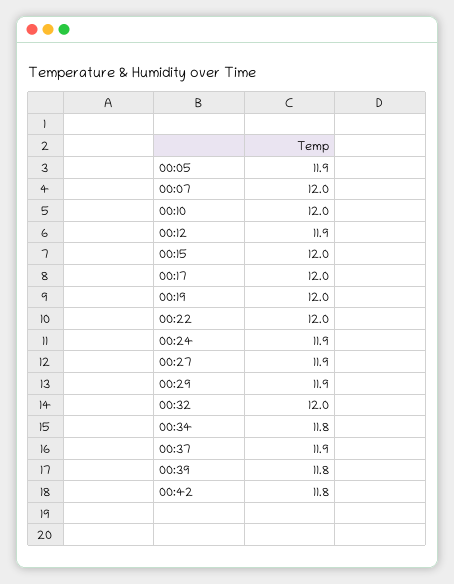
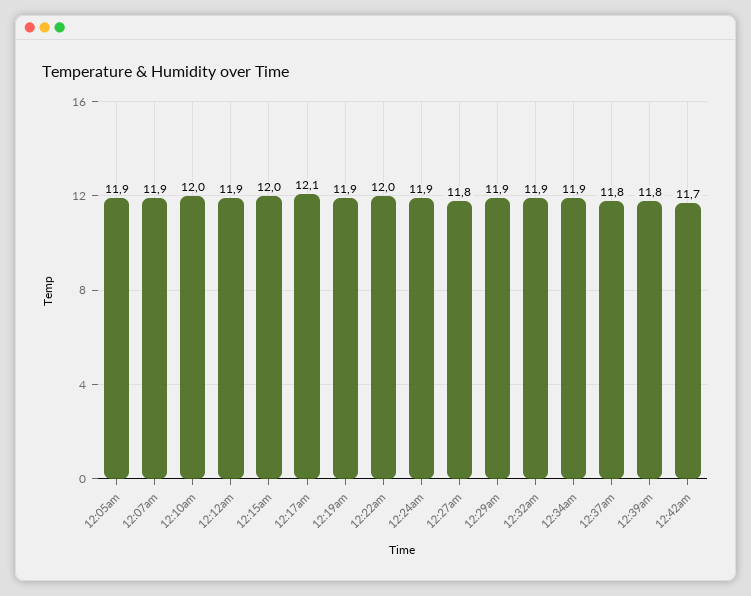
00:07: 12 -> 11.9
00:17: 12 -> 12.1
00:19: 12 -> 11.9
00:27: 11.9 -> 11.8
00:32: 12 -> 11.9
00:34: 11.8 -> 11.9
00:37: 11.9 -> 11.8
00:42: 11.8 -> 11.7

